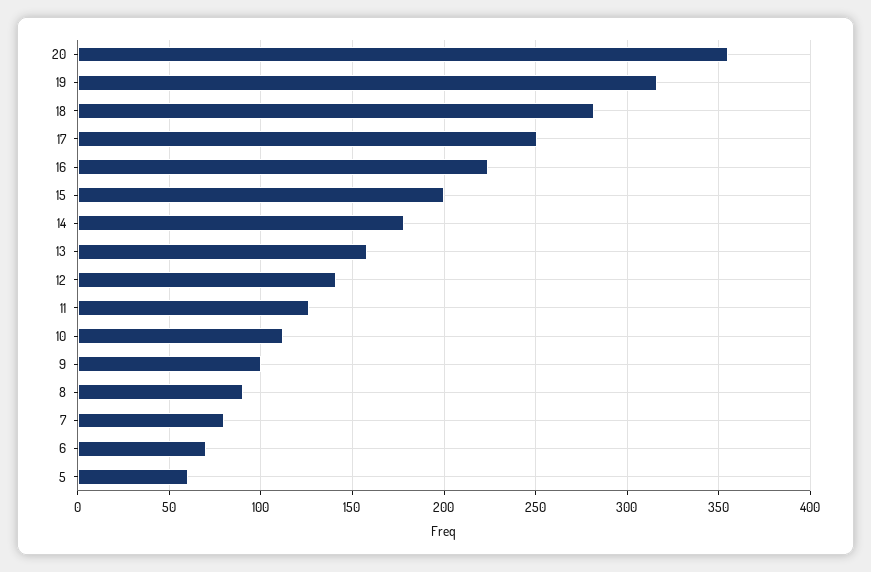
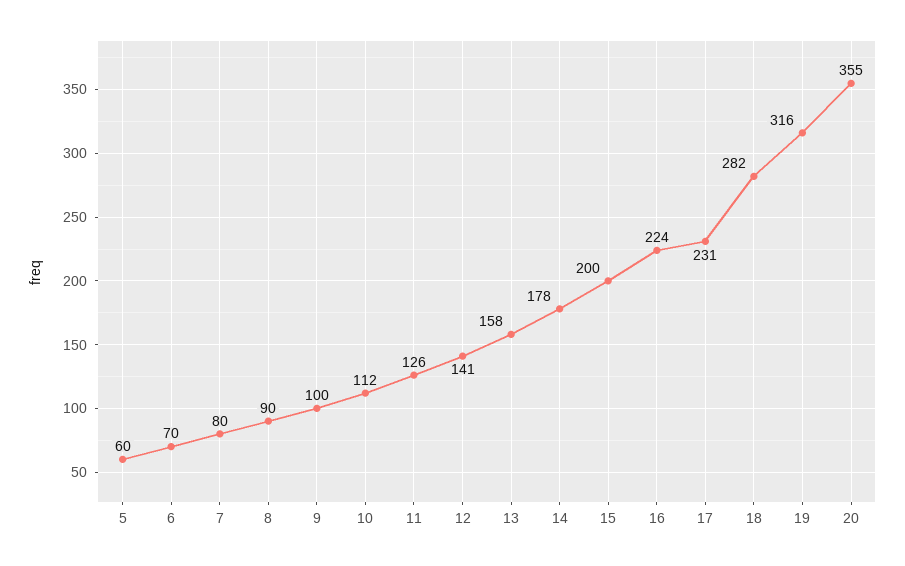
17: 250 -> 231

